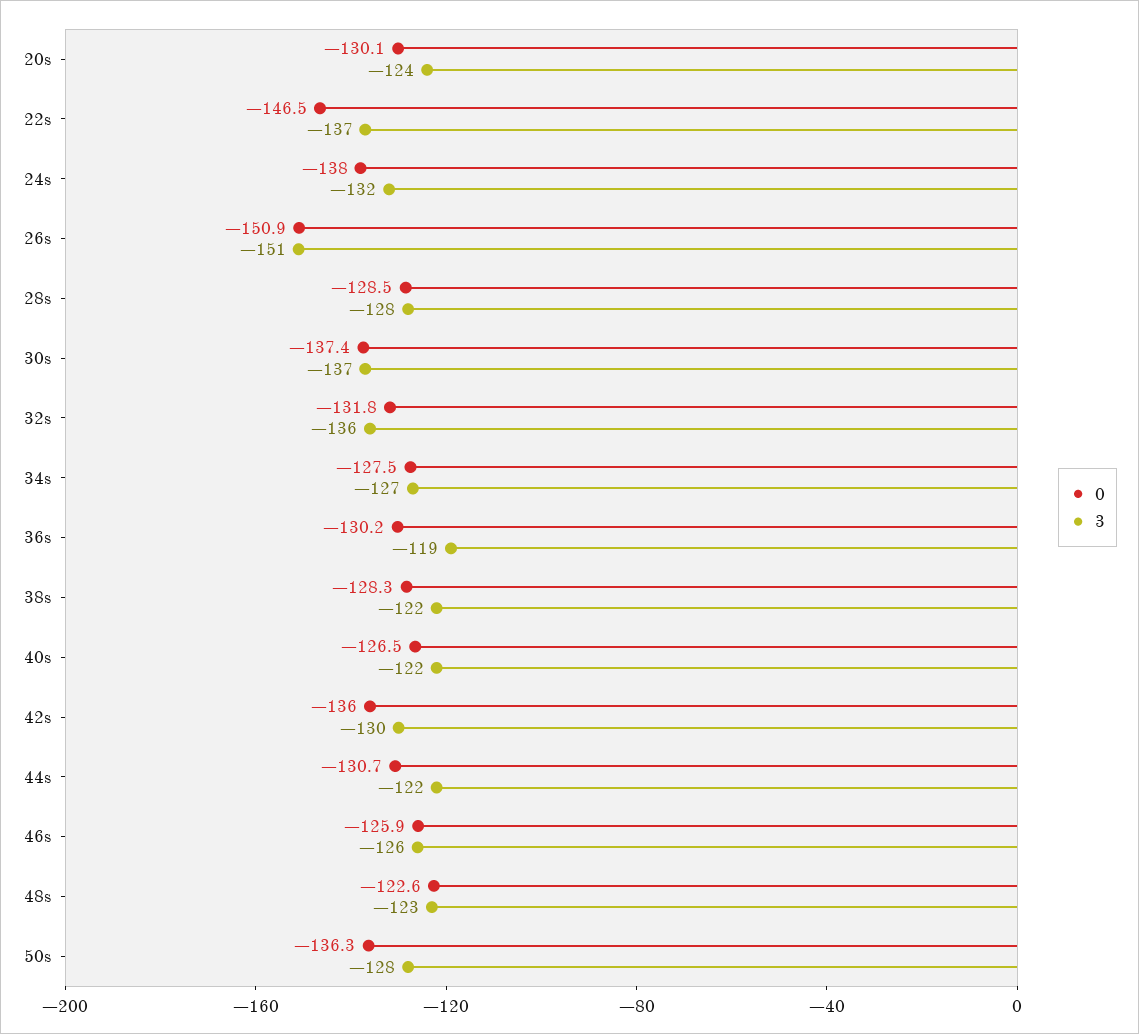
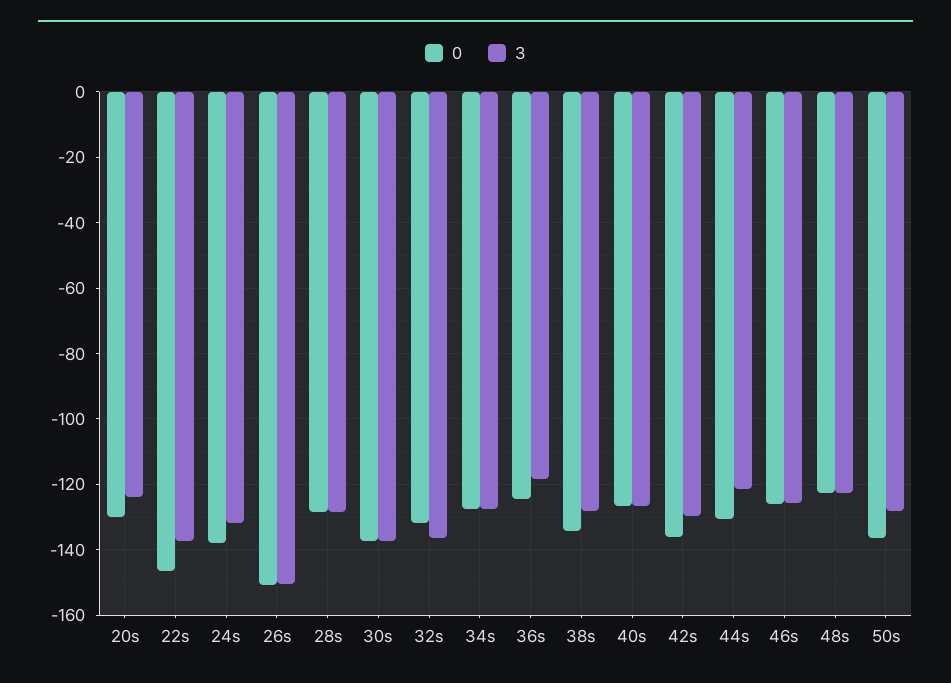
0, 36s: -130.2 -> -124
0, 38s: -128.3 -> -134
3, 38s: -122 -> -128
3, 40s: -122 -> -126

